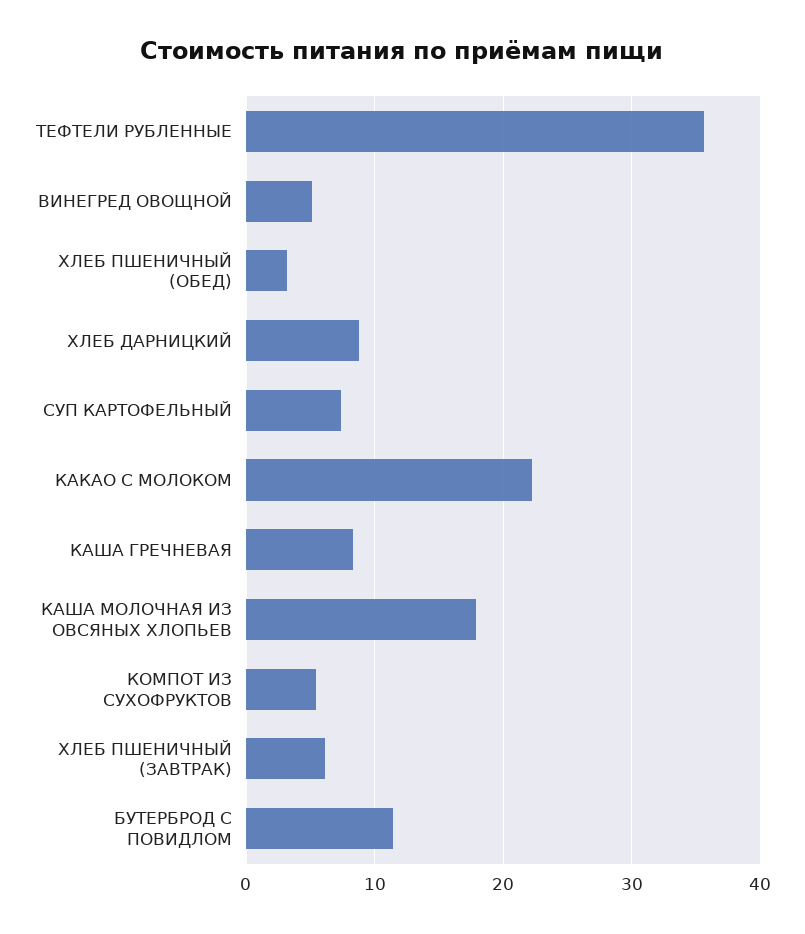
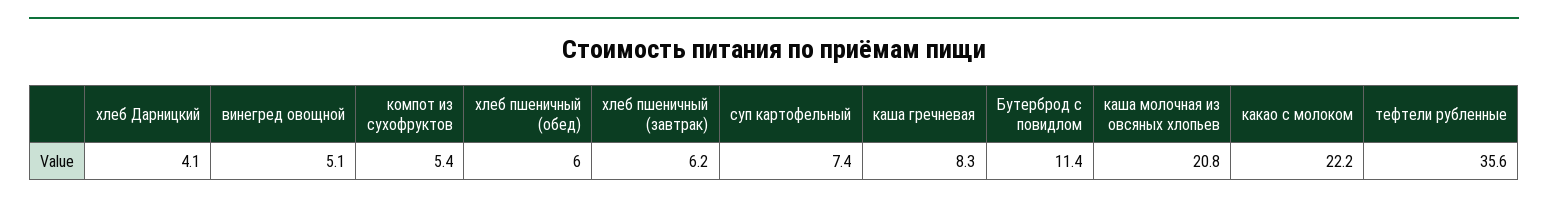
ХЛЕБ ПШЕНИЧНЫЙ (ОБЕД): 3 -> 6
ХЛЕБ ДАРНИЦКИЙ: 9 -> 4.1
КАША МОЛОЧНАЯ ИЗ ОВСЯНЫХ ХЛОПЬЕВ: 18 -> 20.8

